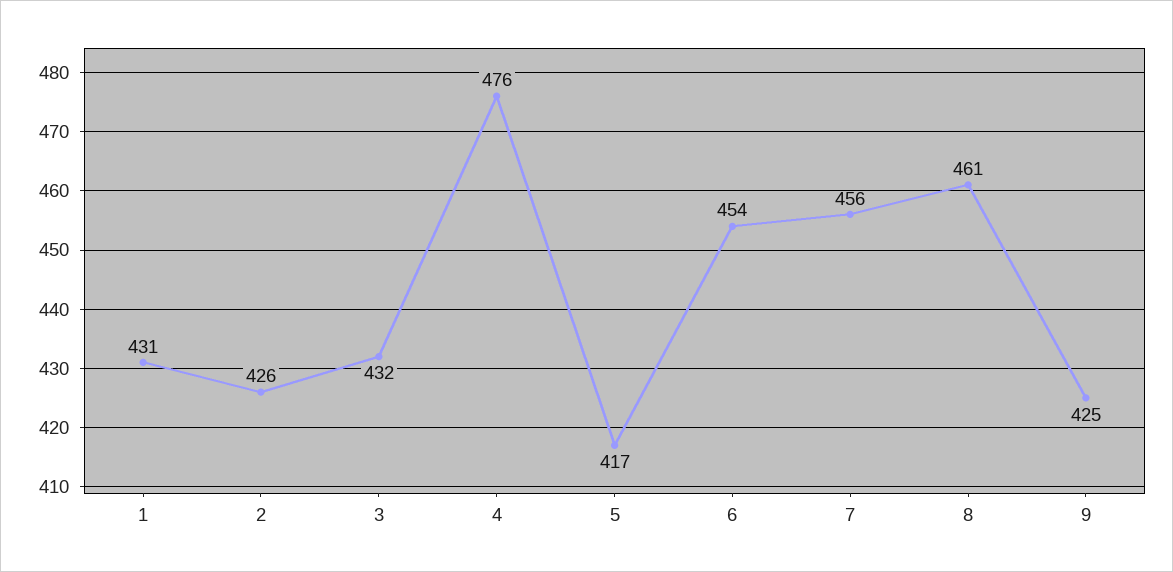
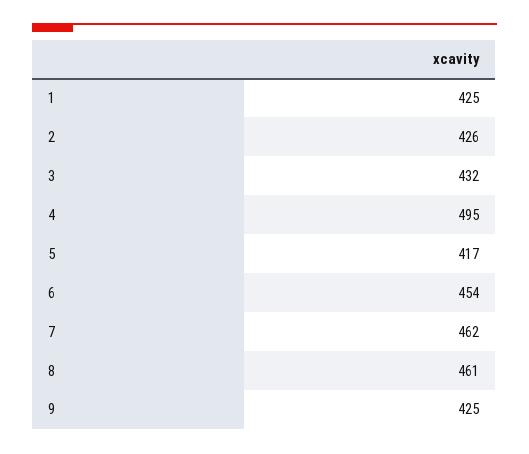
1: 431 -> 425
4: 476 -> 495
7: 456 -> 462

